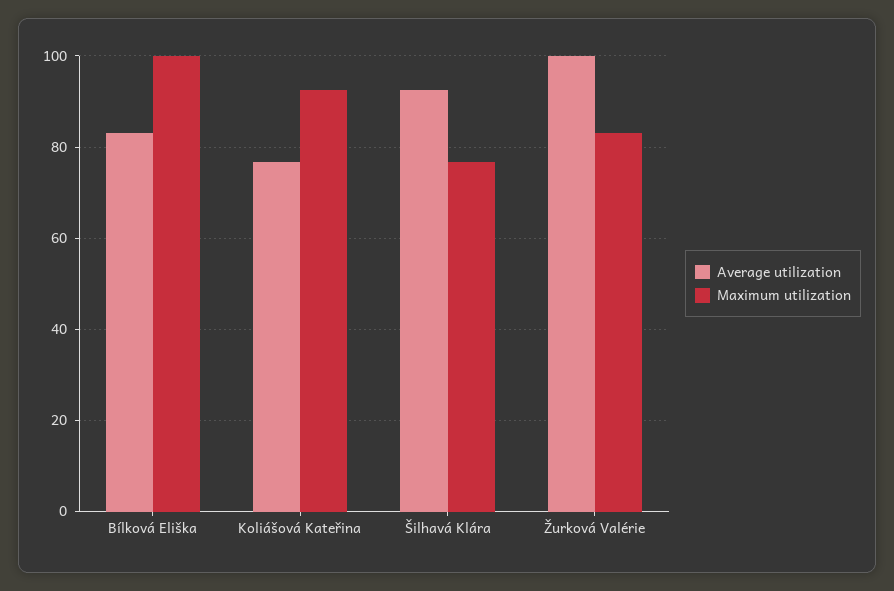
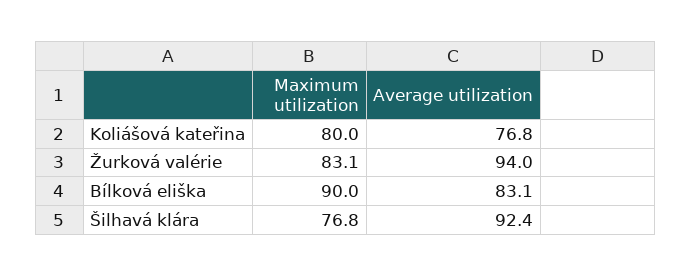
Maximum utilization, Bílková Eliška: 100 -> 90
Maximum utilization, Koliášová Kateřina: 92 -> 80
Average utilization, Žurková Valérie: 100 -> 94

